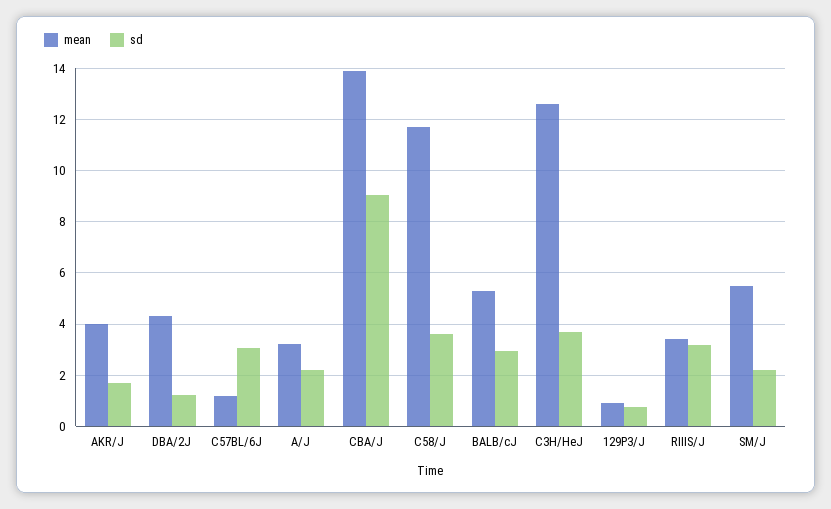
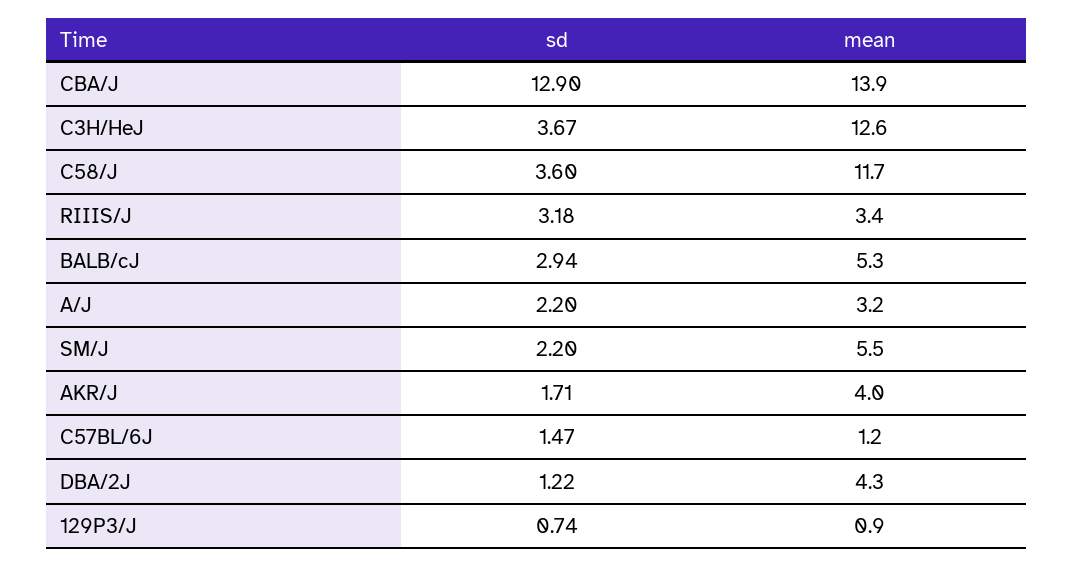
sd, C57BL/6J: 3 -> 1.47
sd, CBA/J: 9 -> 12.9

